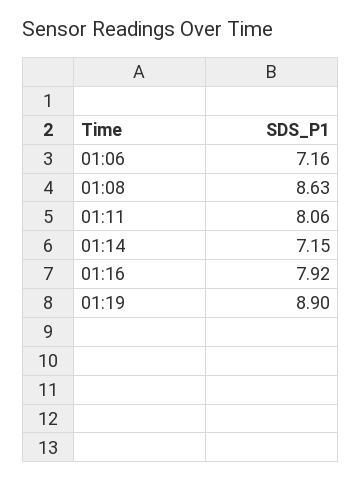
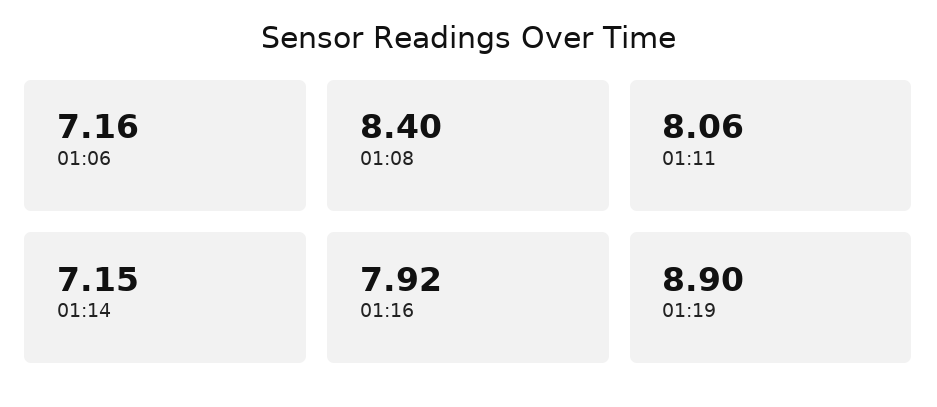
01:08: 8.63 -> 8.4

